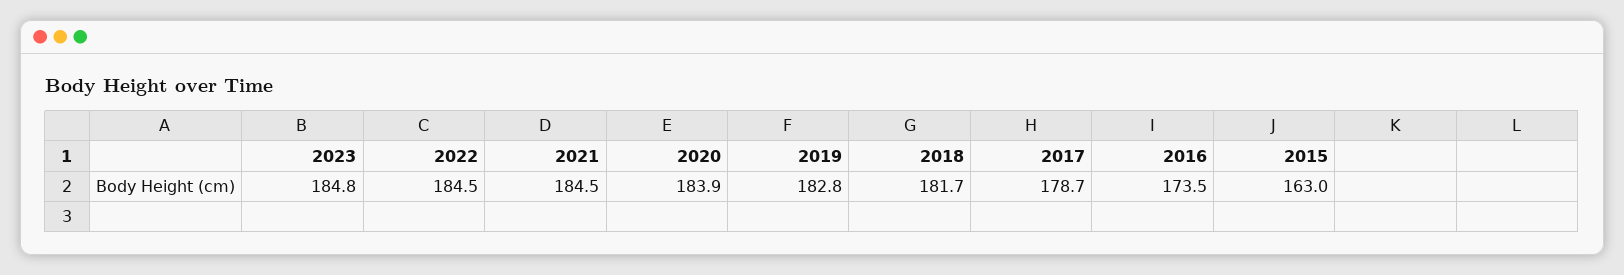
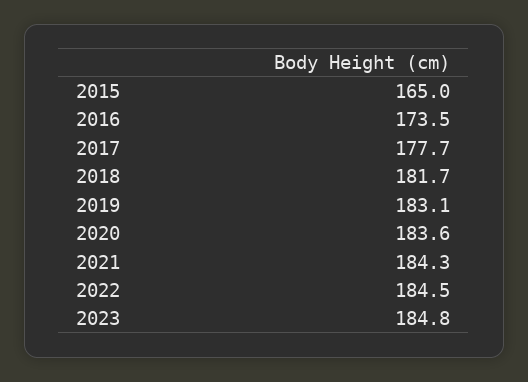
2021: 184.5 -> 184.3
2020: 183.9 -> 183.6
2019: 182.8 -> 183.1
2017: 178.7 -> 177.7
2015: 163 -> 165

